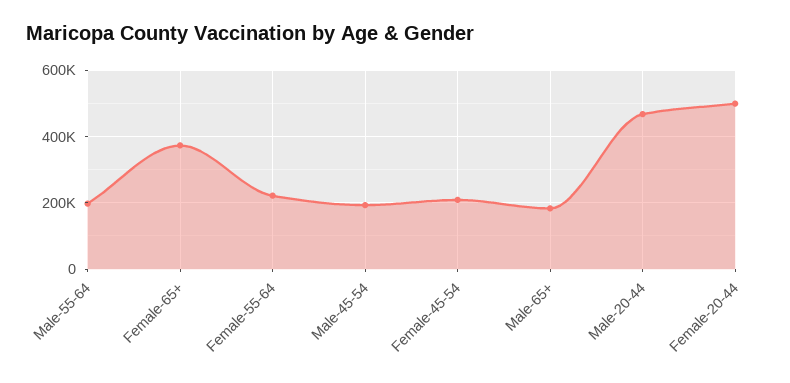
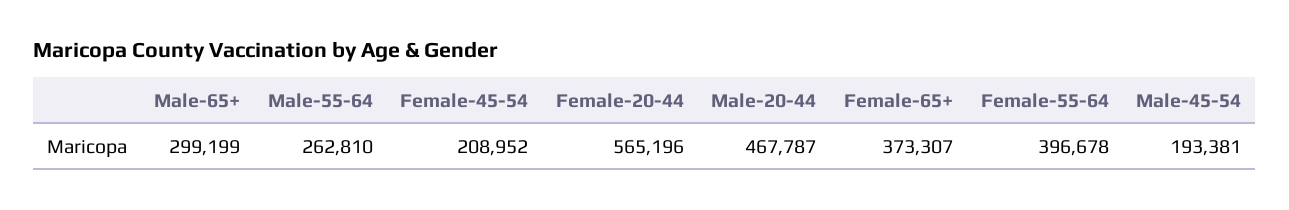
Male-55-64: 200000 -> 262810
Female-55-64: 220000 -> 396678
Male-65+: 180000 -> 299199
Female-20-44: 500000 -> 565196

